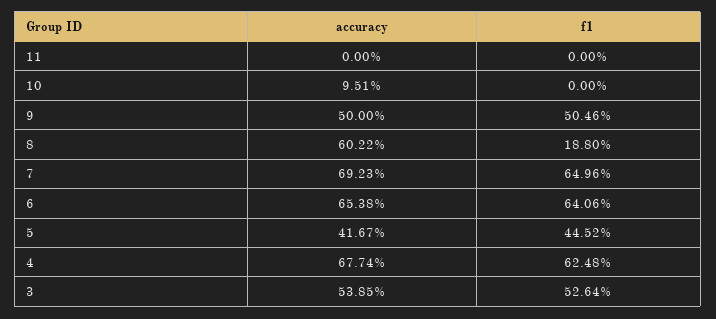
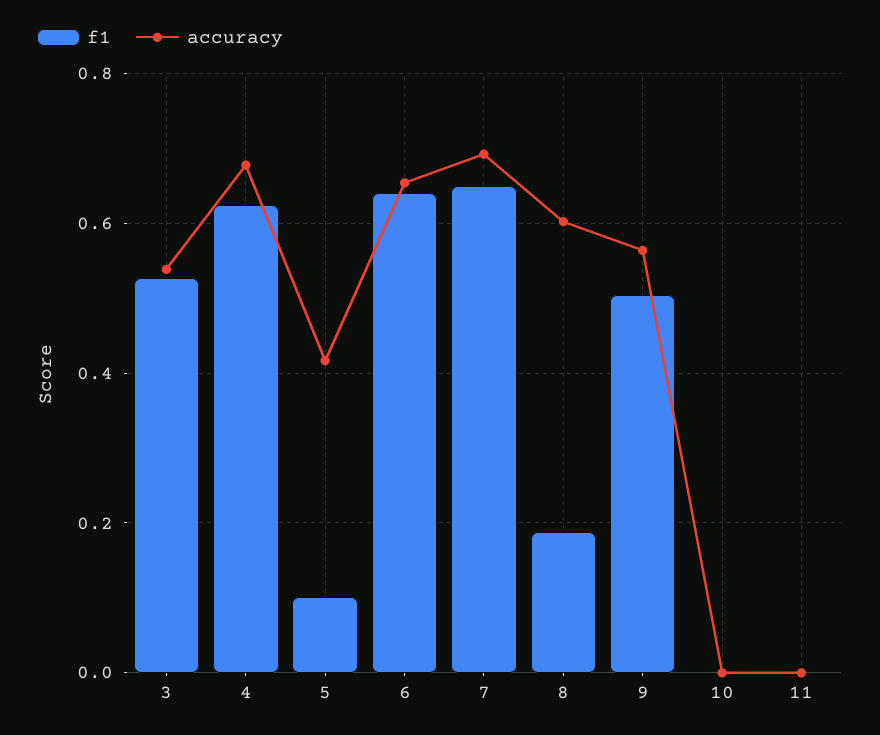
accuracy, 10: 0.0951 -> 0
accuracy, 9: 0.5 -> 0.56
f1, 5: 0.4452 -> 0.1

